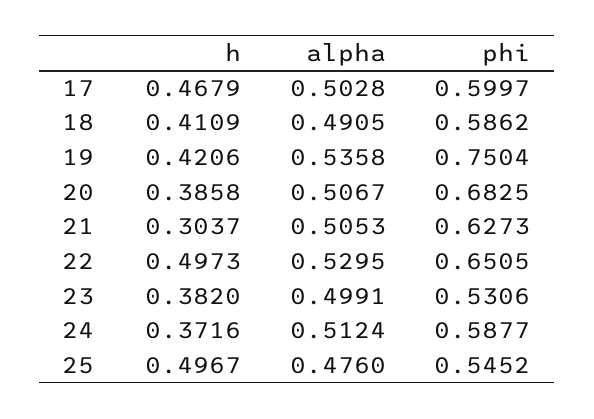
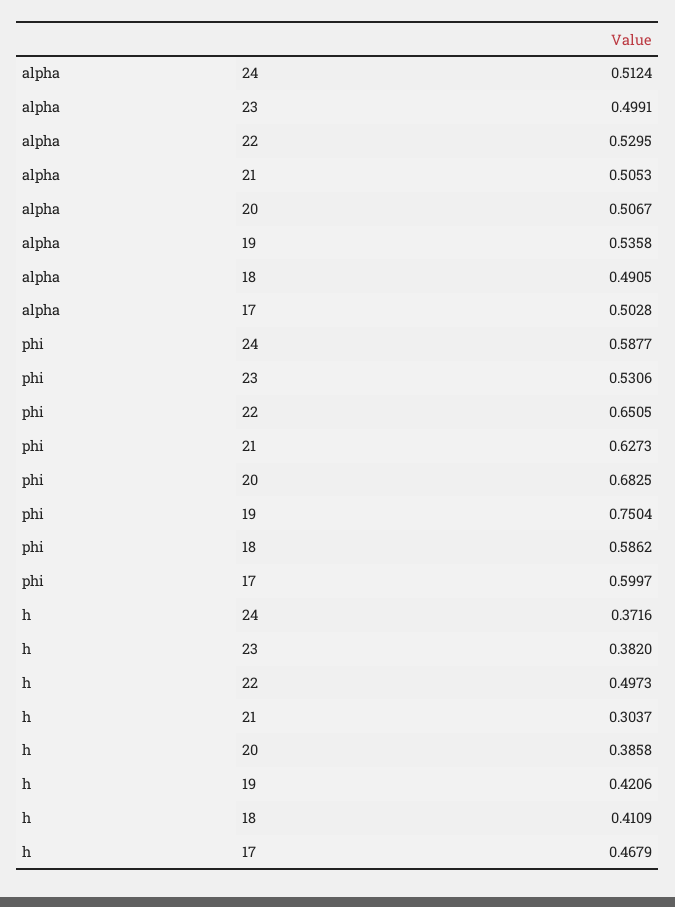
h, 25: 0.4967 -> none
alpha, 25: 0.476 -> none
phi, 25: 0.5452 -> none

